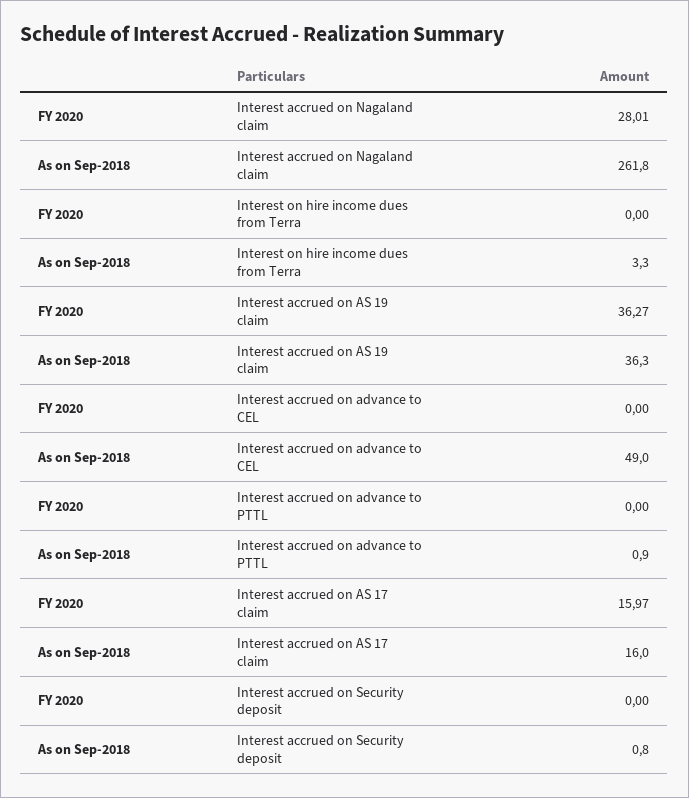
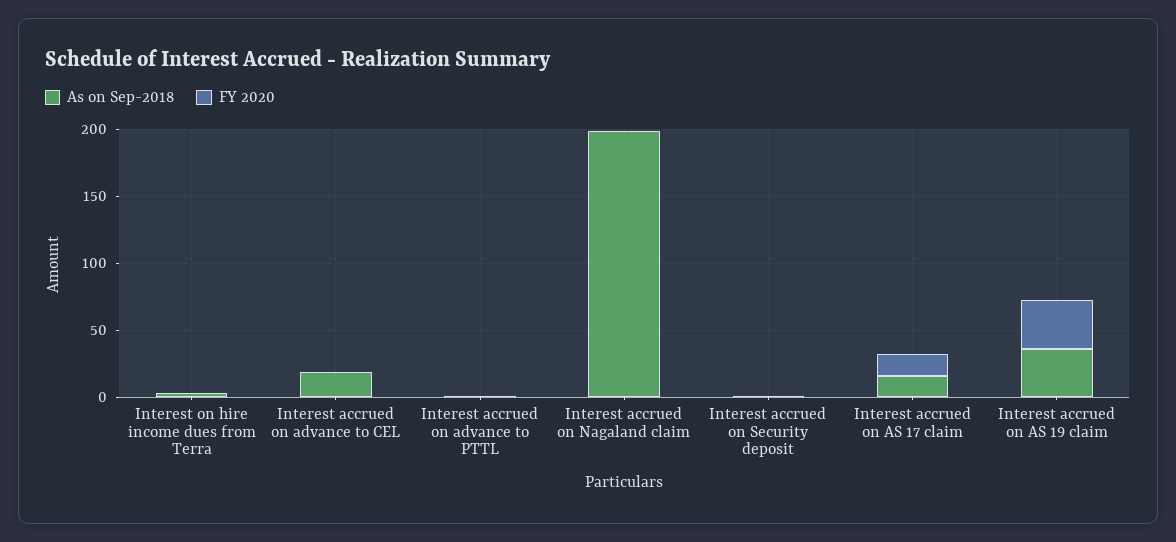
FY 2020, Interest accrued on Nagaland claim: 28.01 -> 0
As on Sep-2018, Interest accrued on Nagaland claim: 261.8 -> 200
As on Sep-2018, Interest accrued on advance to CEL: 49 -> 20

